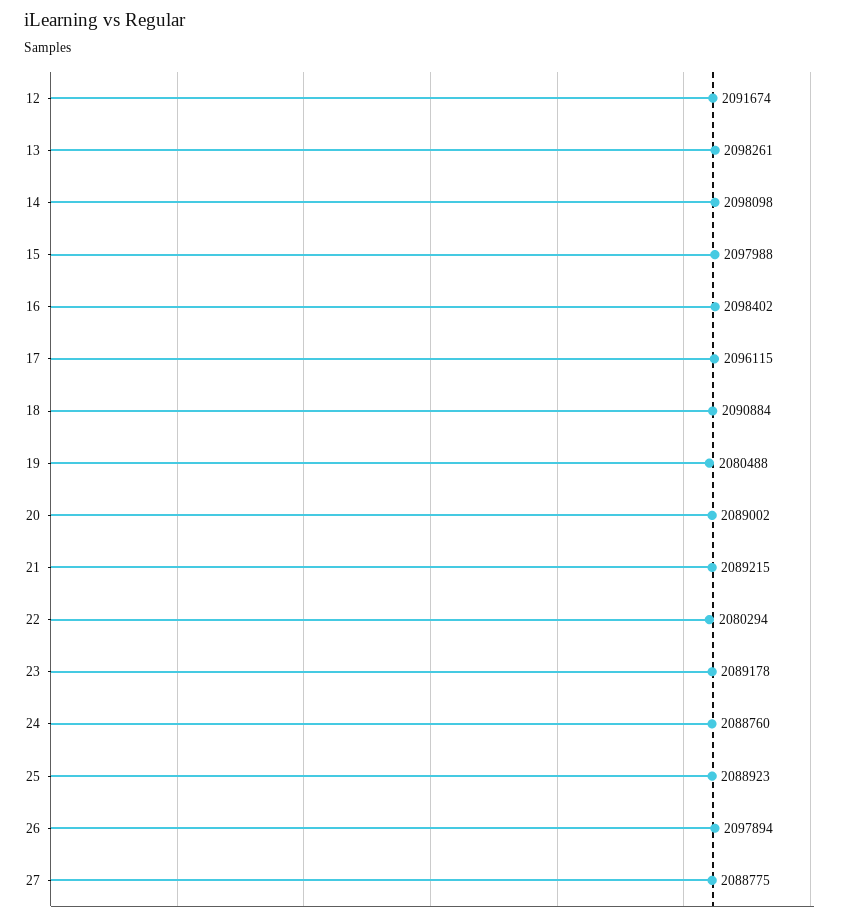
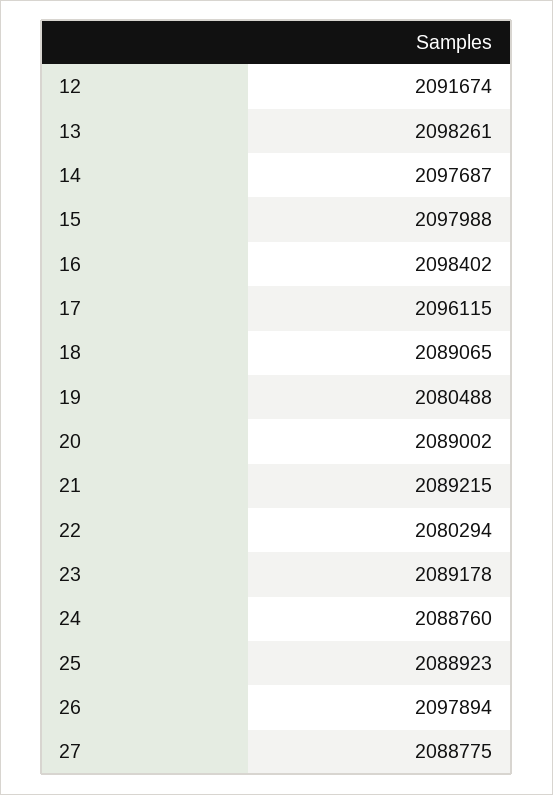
14: 2098098 -> 2097687
18: 2090884 -> 2089065

